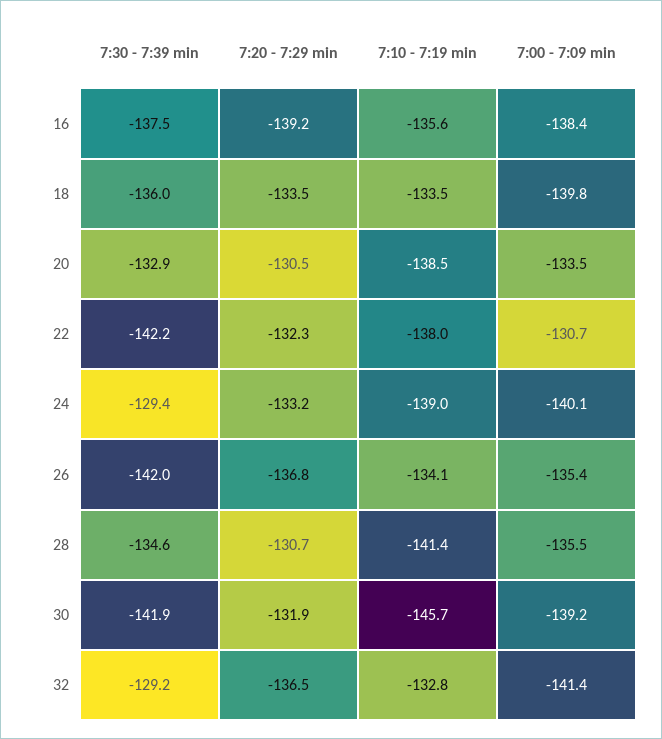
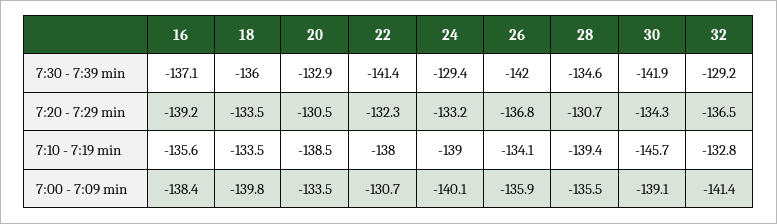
7:30 - 7:39 min, 16: -137.5 -> -137.1
7:30 - 7:39 min, 22: -142.2 -> -141.4
7:00 - 7:09 min, 26: -135.4 -> -135.9
7:10 - 7:19 min, 28: -141.4 -> -139.4
7:20 - 7:29 min, 30: -131.9 -> -134.3
7:00 - 7:09 min, 30: -139.2 -> -139.1

